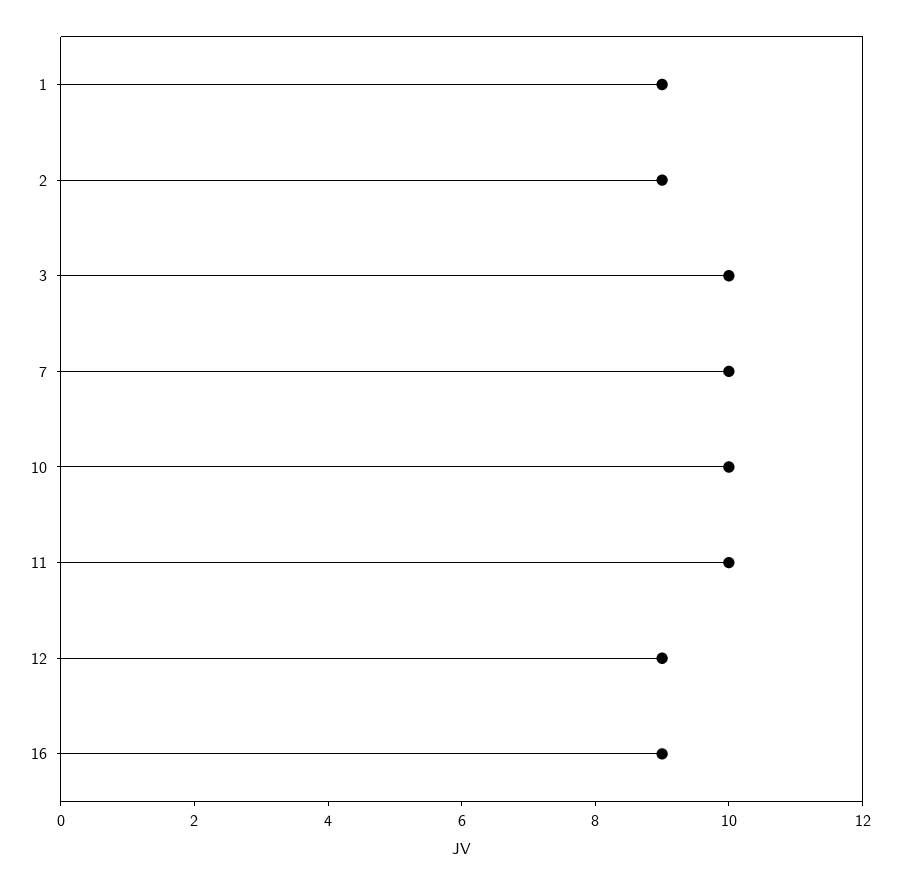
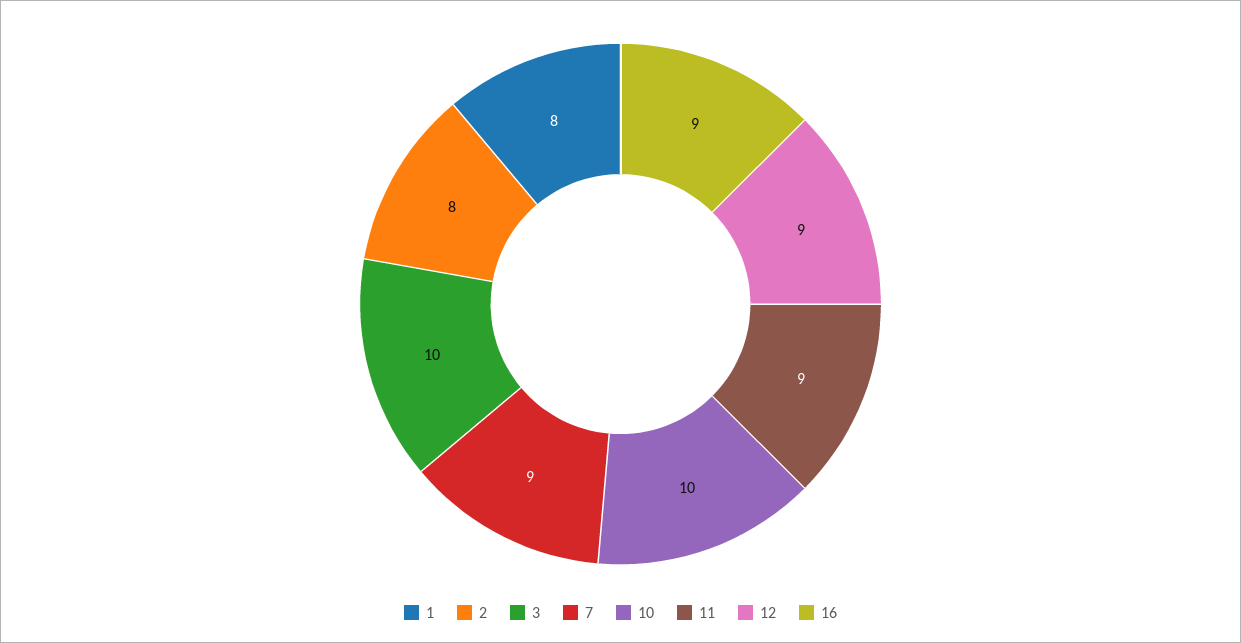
1: 9 -> 8
2: 9 -> 8
7: 10 -> 9
11: 10 -> 9

